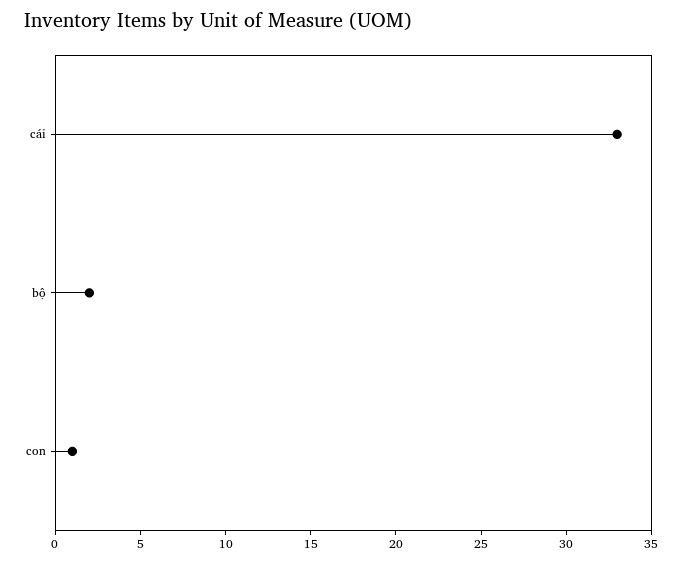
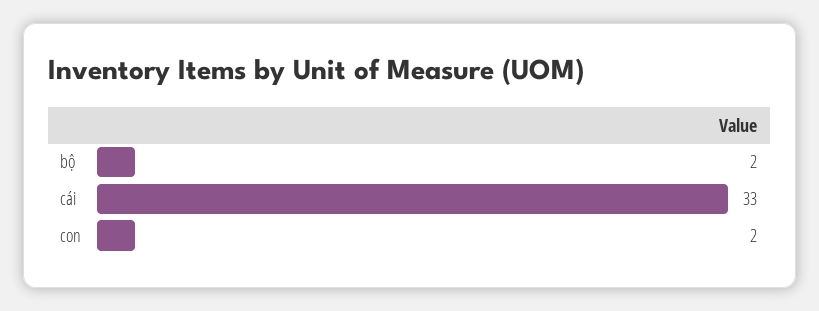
con: 1 -> 2

